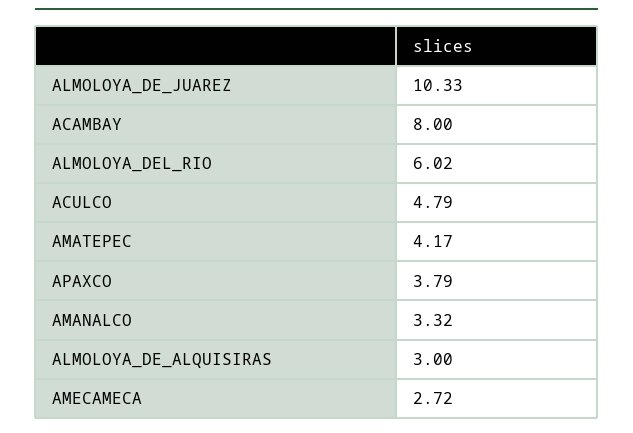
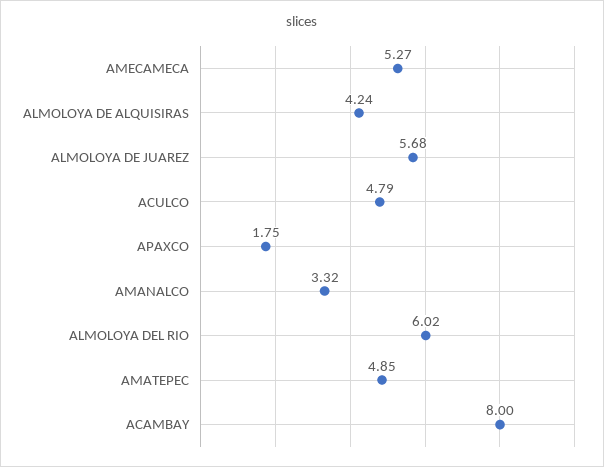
ALMOLOYA_DE_JUAREZ: 10.33 -> 5.68
AMATEPEC: 4.17 -> 4.85
APAXCO: 3.79 -> 1.75
ALMOLOYA_DE_ALQUISIRAS: 3 -> 4.24
AMECAMECA: 2.72 -> 5.27

